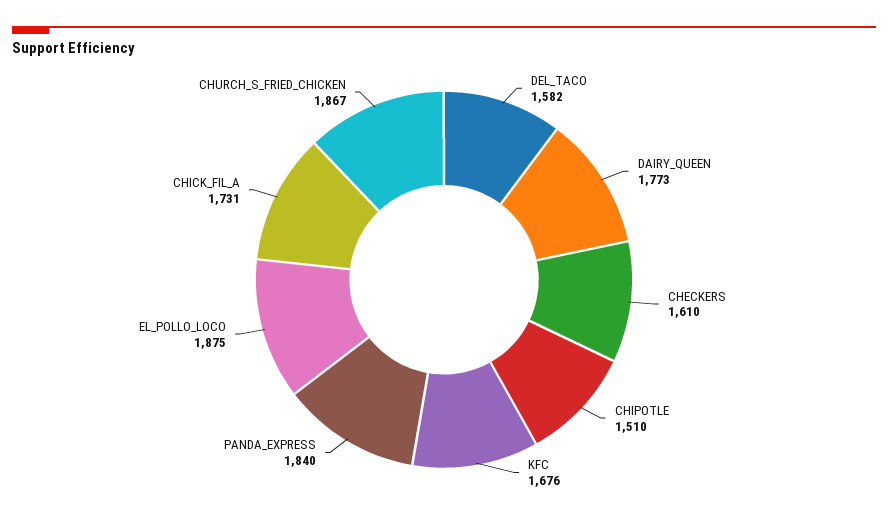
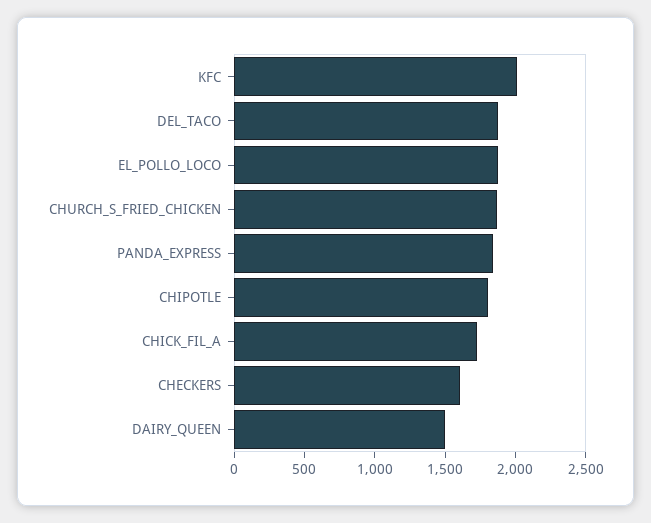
DEL_TACO: 1582 -> 1900
DAIRY_QUEEN: 1773 -> 1500
CHIPOTLE: 1510 -> 1800
KFC: 1676 -> 2000

